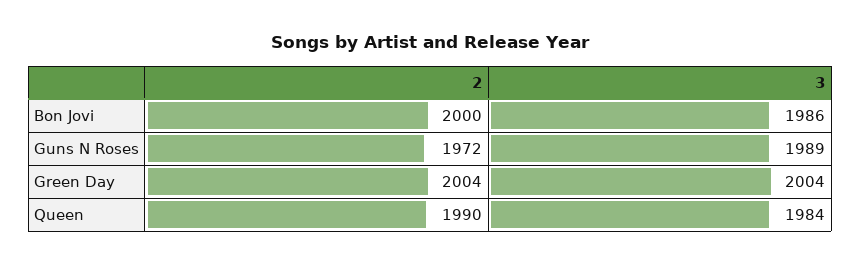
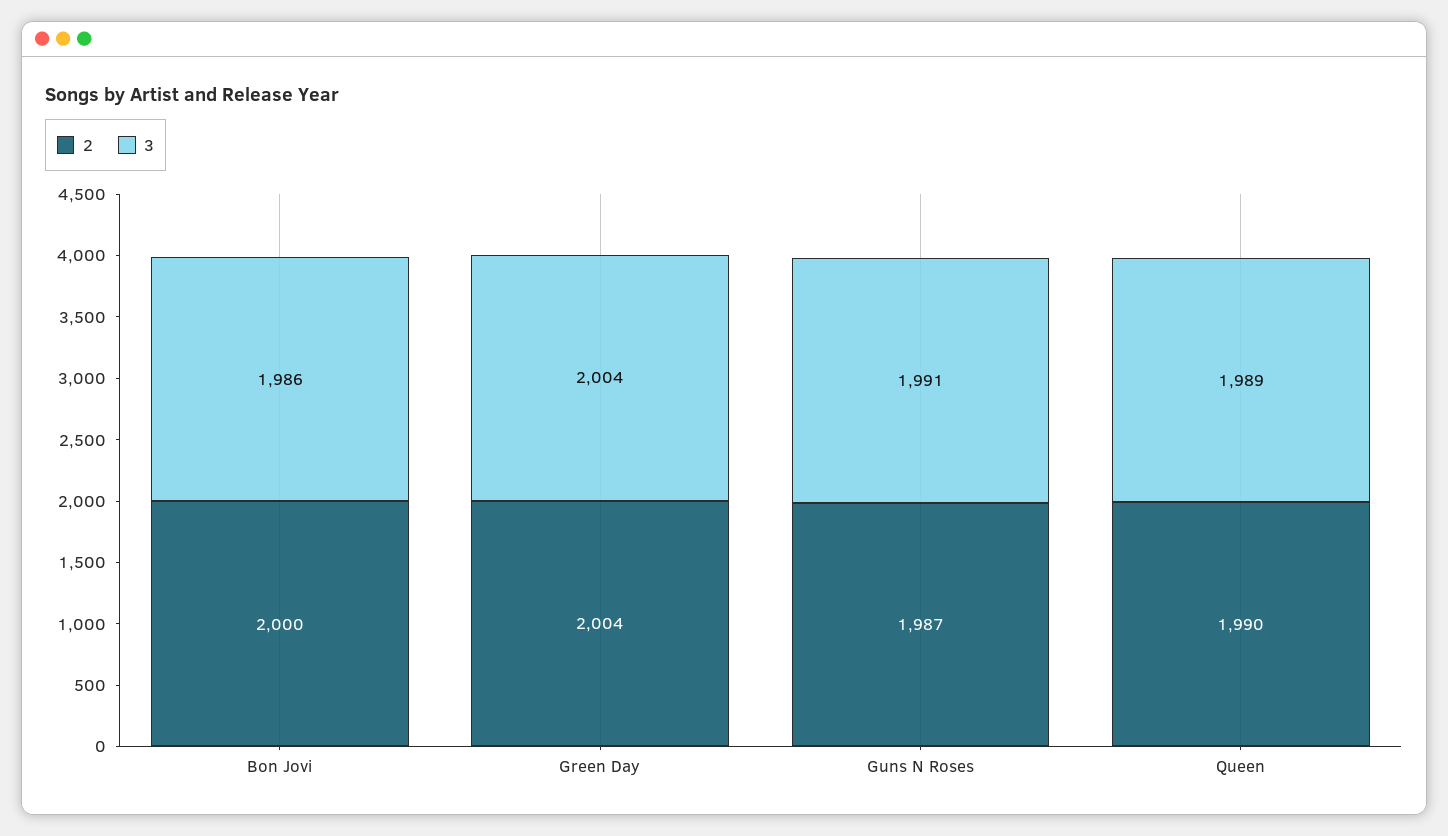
2, Guns N Roses: 1972 -> 1987
3, Guns N Roses: 1989 -> 1991
3, Queen: 1984 -> 1989

